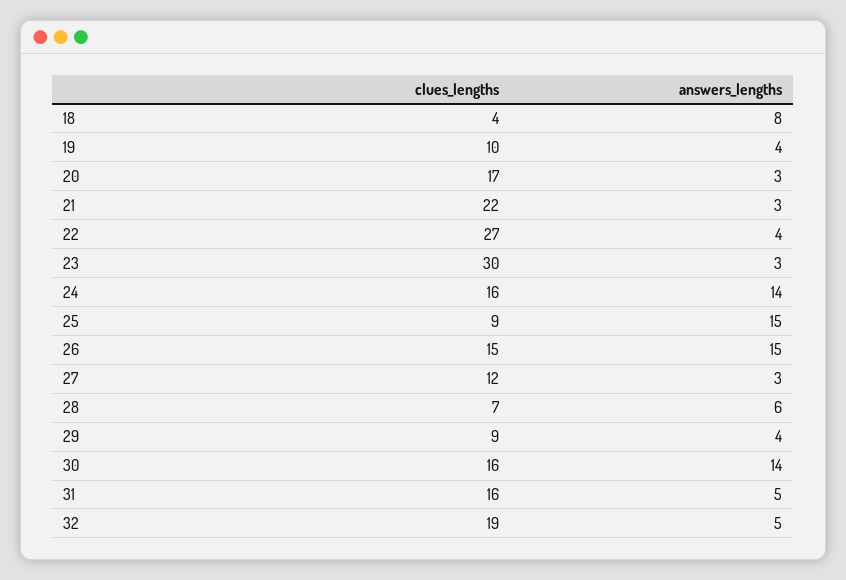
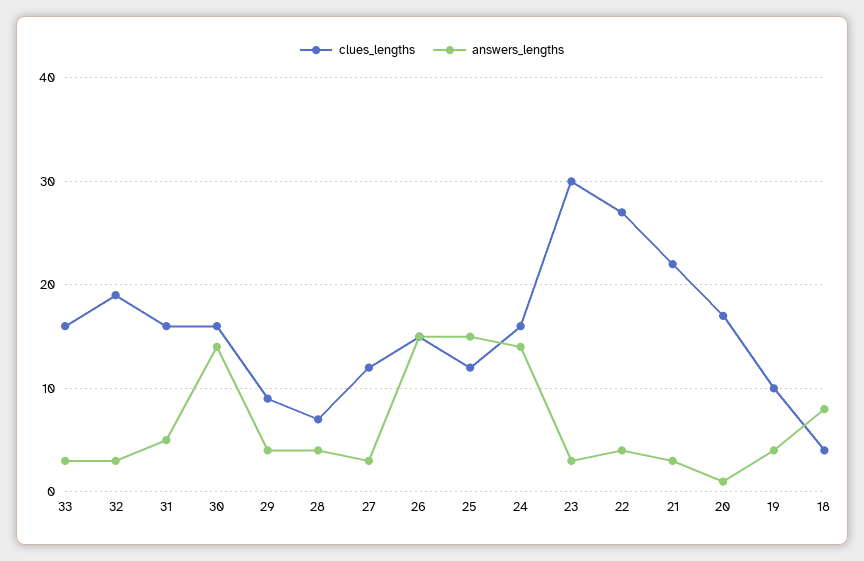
answers_lengths, 20: 3 -> 1
clues_lengths, 25: 9 -> 12
answers_lengths, 28: 6 -> 4
answers_lengths, 32: 5 -> 3
clues_lengths, 33: none -> 16
answers_lengths, 33: none -> 3

